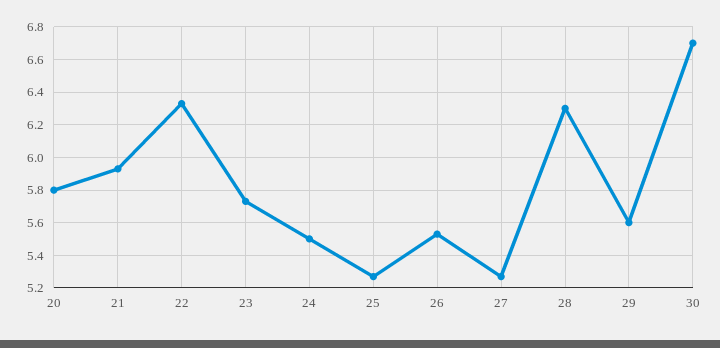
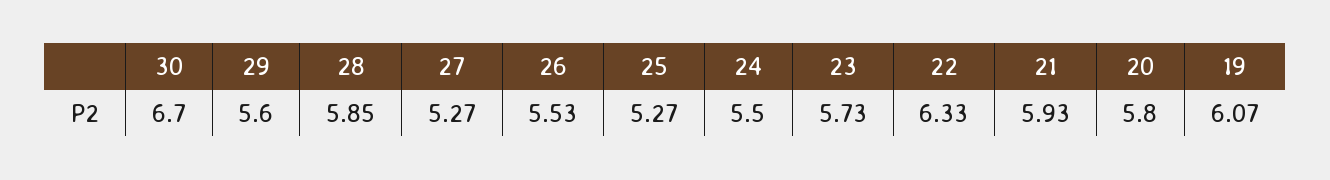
28: 6.3 -> 5.85
19: none -> 6.07

